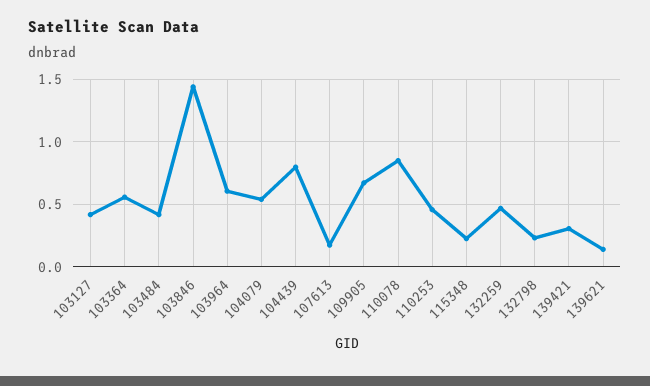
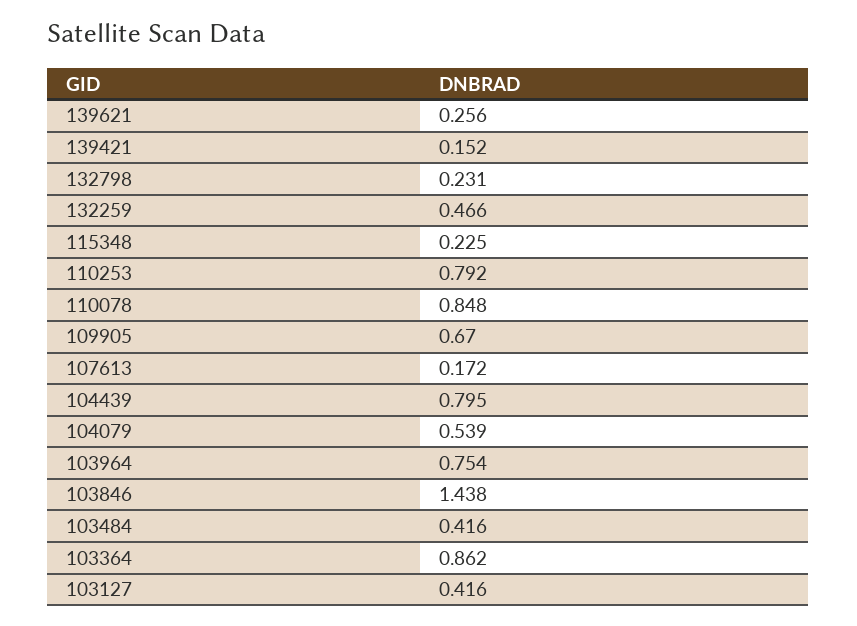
103364: 0.55 -> 0.862
103964: 0.6 -> 0.754
110253: 0.45 -> 0.792
139421: 0.3 -> 0.152
139621: 0.15 -> 0.256

